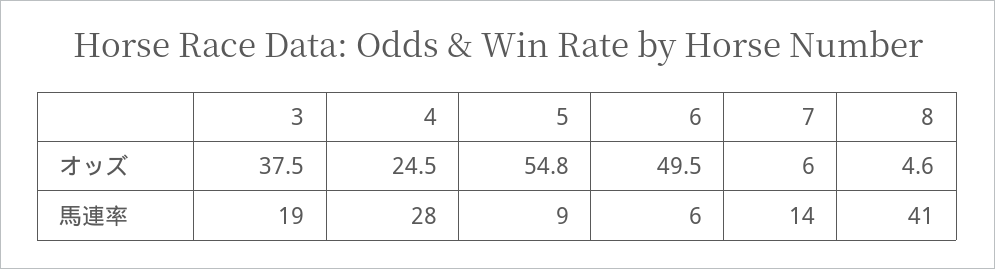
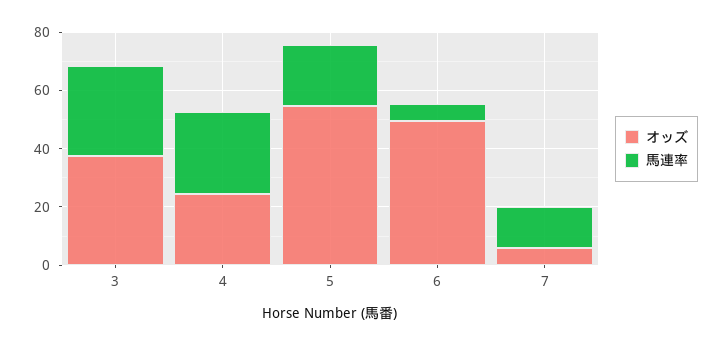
オッズ, 8: 4.6 -> none
馬連率, 3: 19 -> 30
馬連率, 5: 9 -> 20
馬連率, 8: 41 -> none

